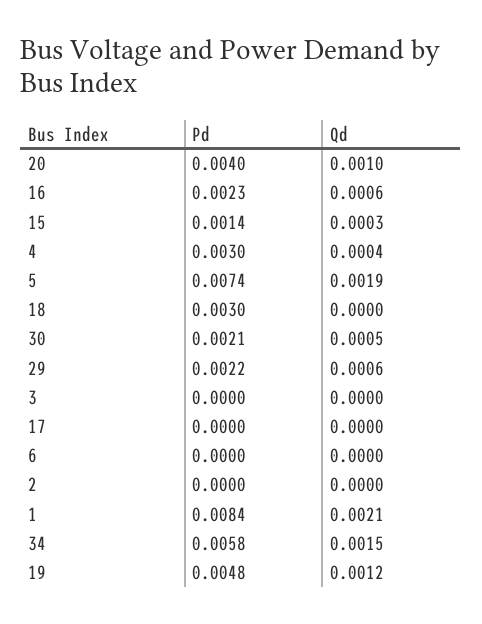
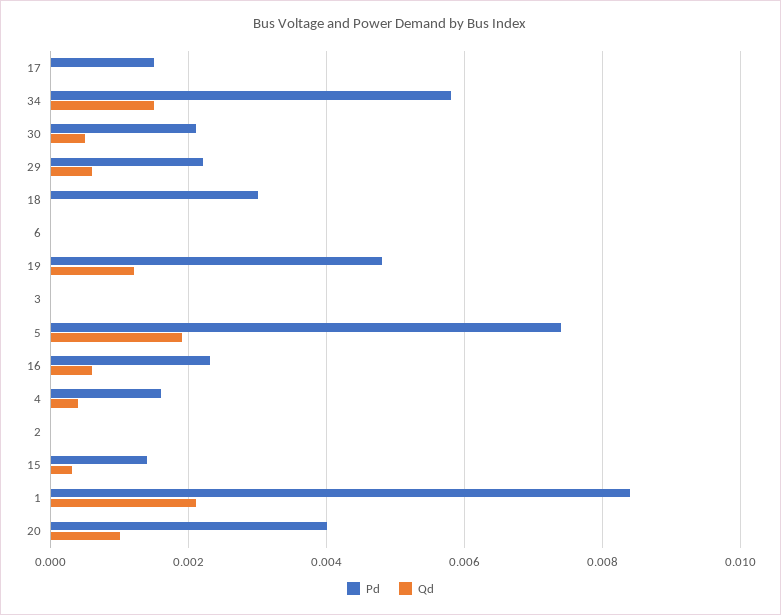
Pd, 4: 0.003 -> 0.0015
Pd, 17: 0 -> 0.0015

